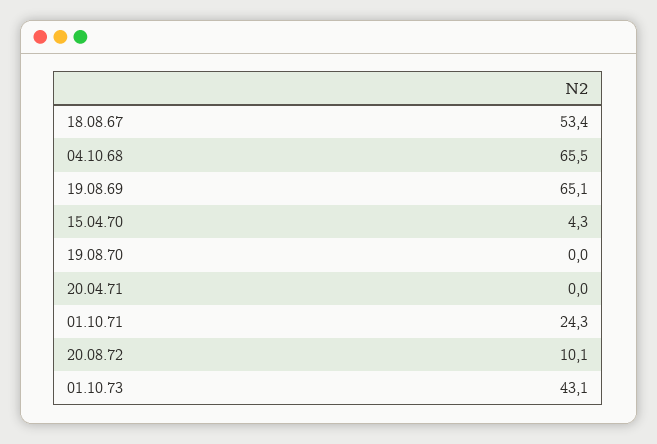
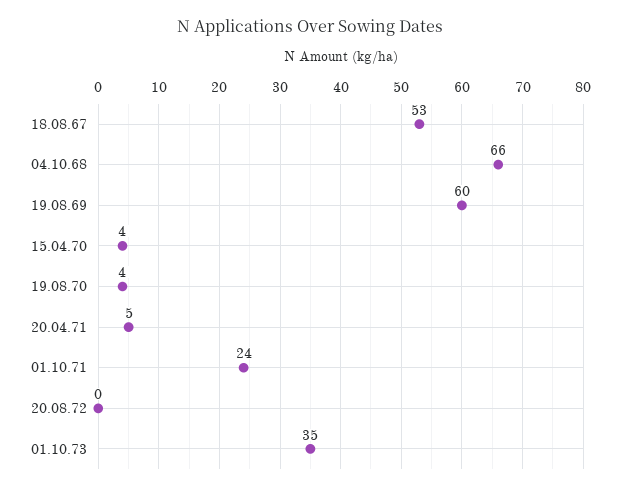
19.08.69: 65.1 -> 60
19.08.70: 0 -> 4
20.04.71: 0 -> 5
20.08.72: 10.1 -> 0
01.10.73: 43.1 -> 35

